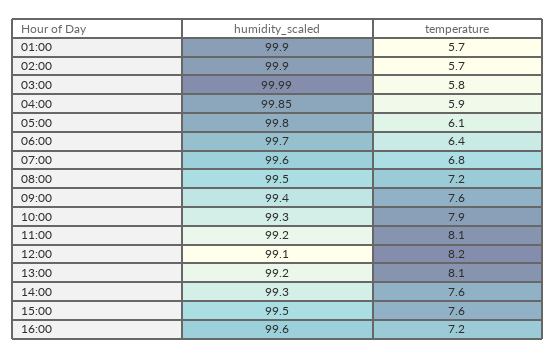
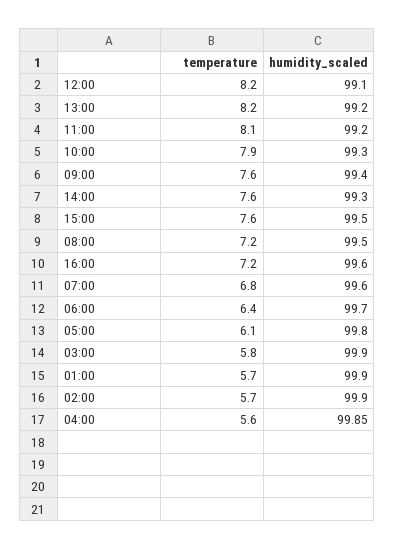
humidity_scaled, 03:00: 99.99 -> 99.9
temperature, 04:00: 5.9 -> 5.6
temperature, 13:00: 8.1 -> 8.2

